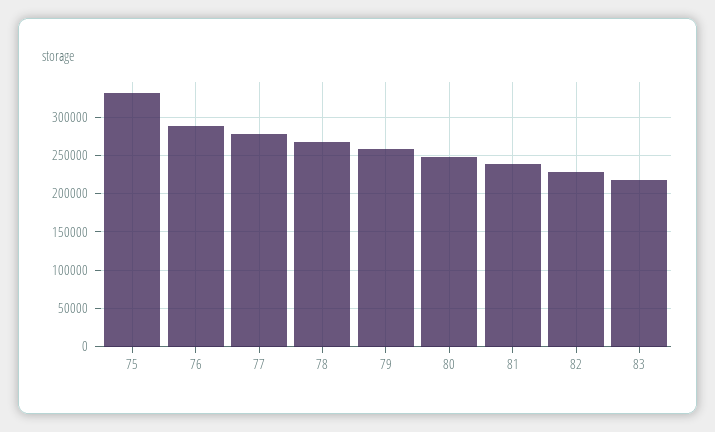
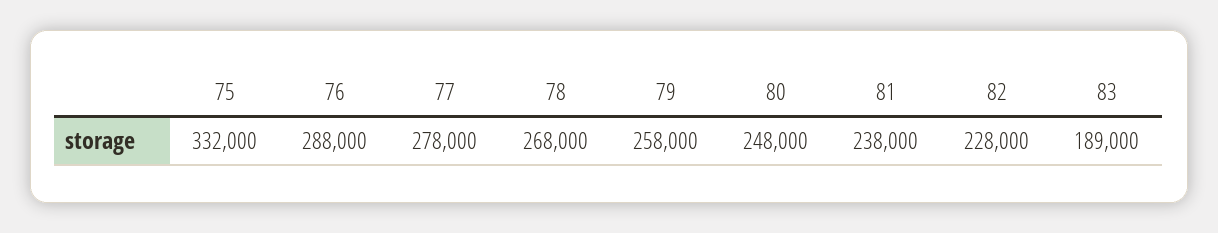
83: 220000 -> 189000

